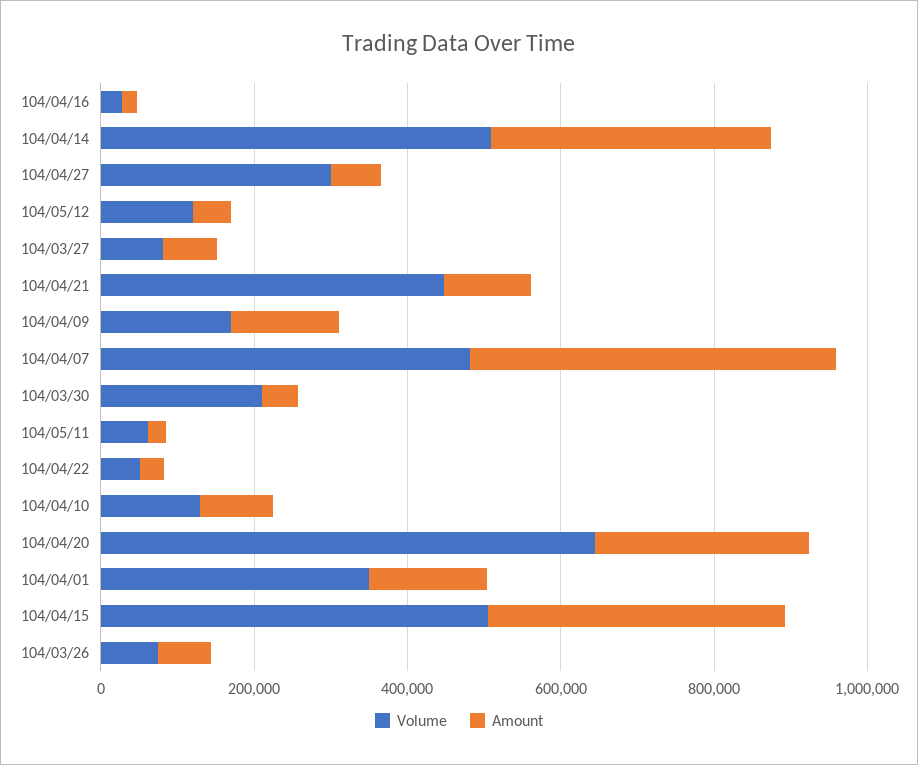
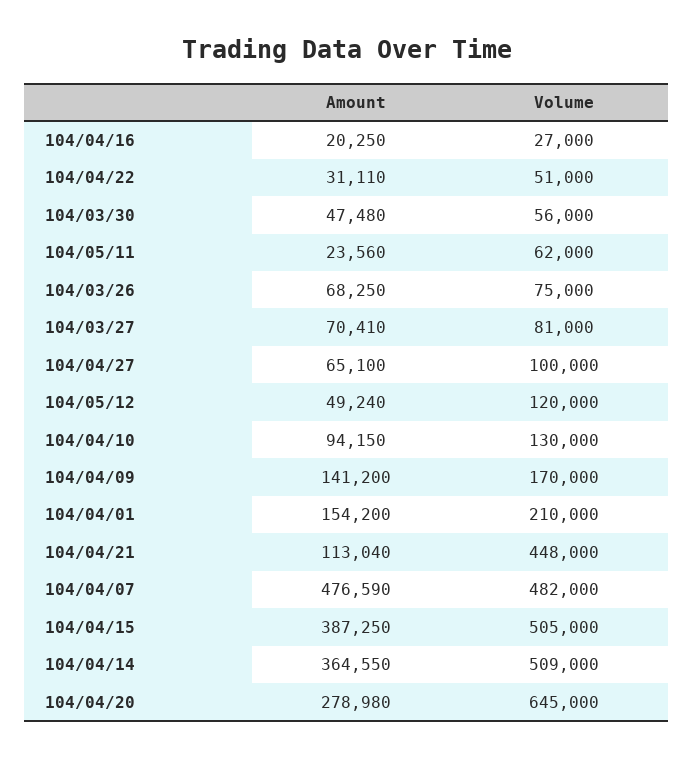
Volume, 104/04/27: 300000 -> 100000
Volume, 104/03/30: 200000 -> 56000
Volume, 104/04/01: 350000 -> 210000

